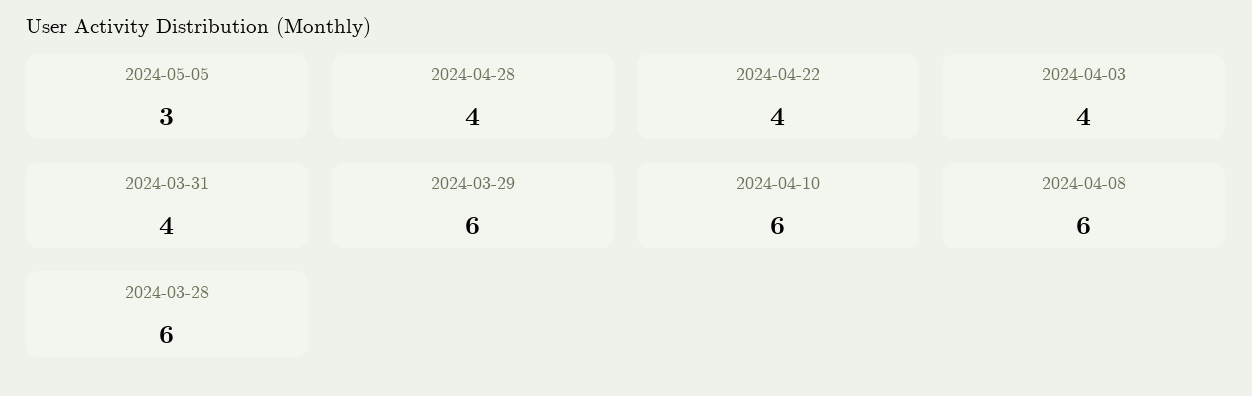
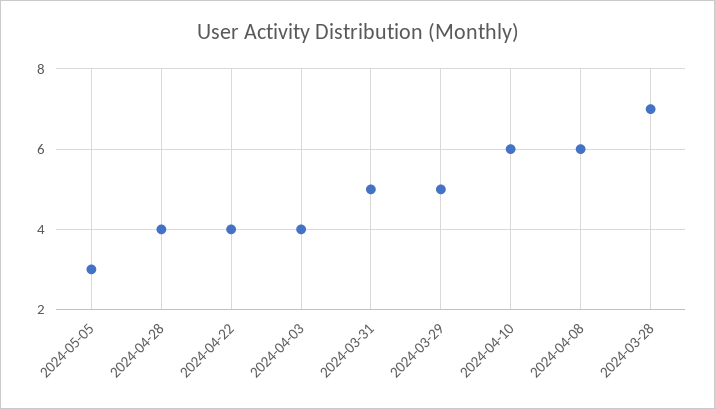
2024-03-31: 4 -> 5
2024-03-29: 6 -> 5
2024-03-28: 6 -> 7

